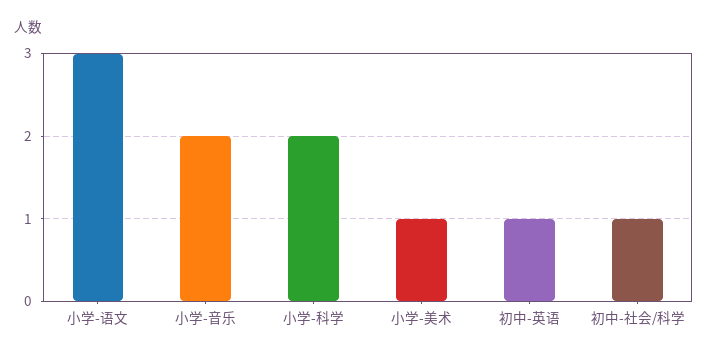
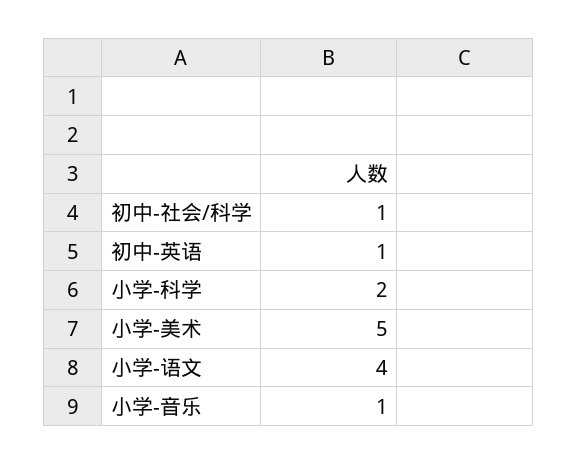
小学-语文: 3 -> 4
小学-音乐: 2 -> 1
小学-美术: 1 -> 5

